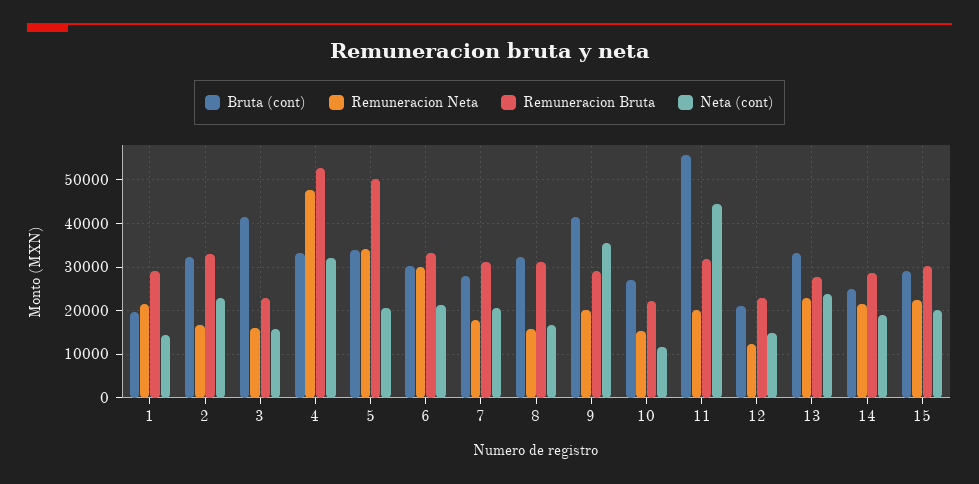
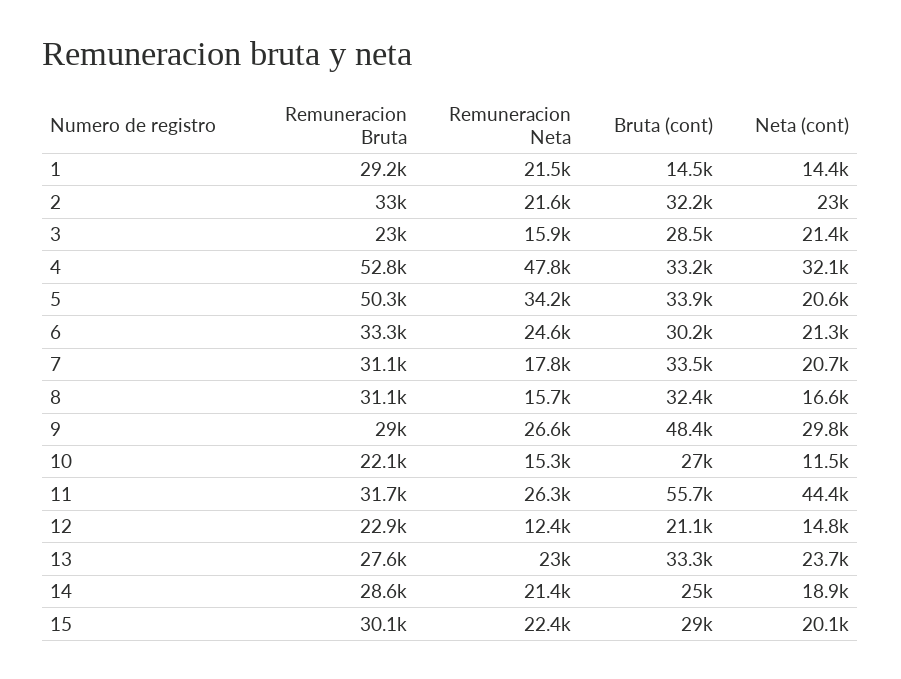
Bruta (cont), 1: 20000 -> 14500
Remuneracion Neta, 2: 16000 -> 21600
Bruta (cont), 3: 42000 -> 28500
Neta (cont), 3: 16000 -> 21400
Remuneracion Neta, 6: 30000 -> 24600
Bruta (cont), 7: 28000 -> 33500
Bruta (cont), 9: 42000 -> 48400
Remuneracion Neta, 9: 20000 -> 26600
Neta (cont), 9: 36000 -> 29800
Remuneracion Neta, 11: 20000 -> 26300

